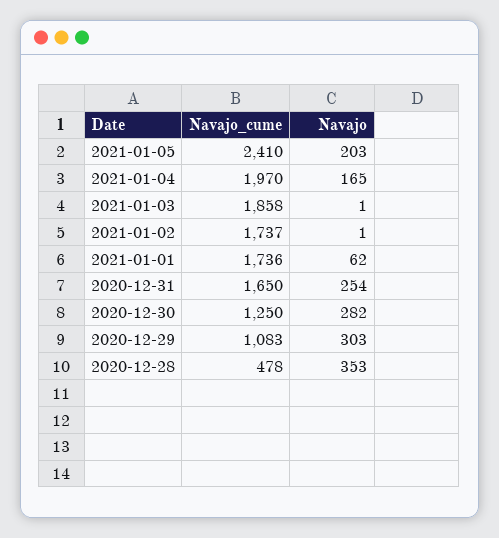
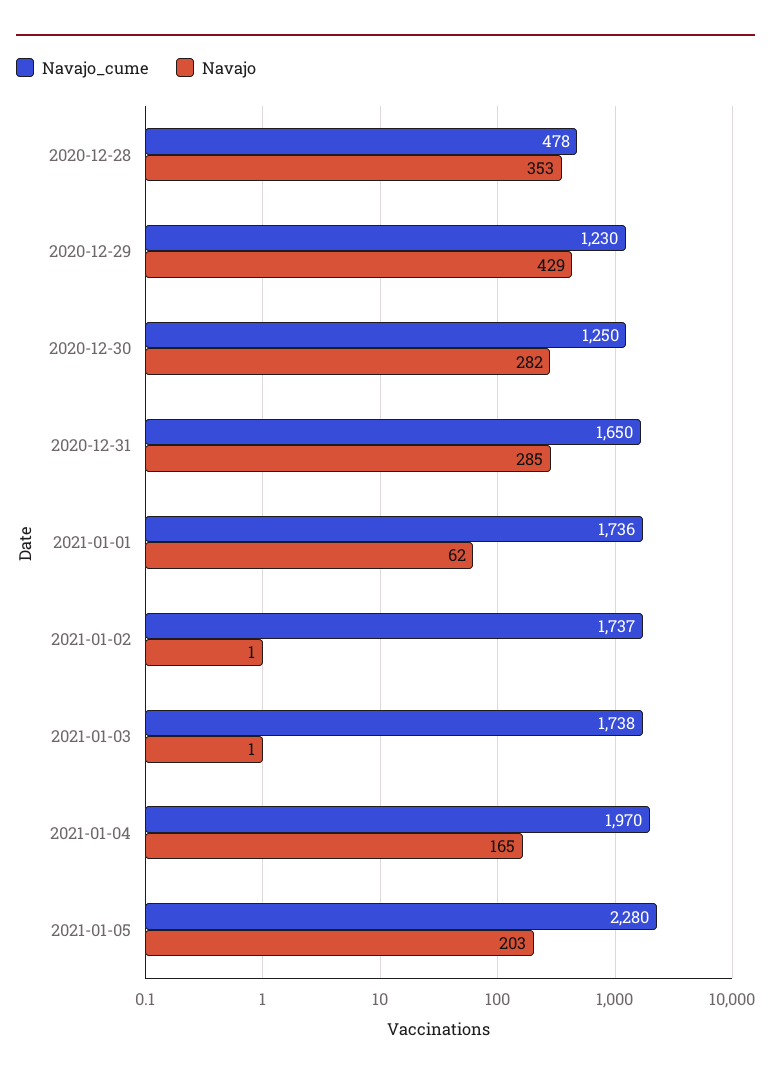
Navajo_cume, 2021-01-05: 2410 -> 2280
Navajo_cume, 2021-01-03: 1858 -> 1738
Navajo, 2020-12-31: 254 -> 285
Navajo_cume, 2020-12-29: 1083 -> 1230
Navajo, 2020-12-29: 303 -> 429

